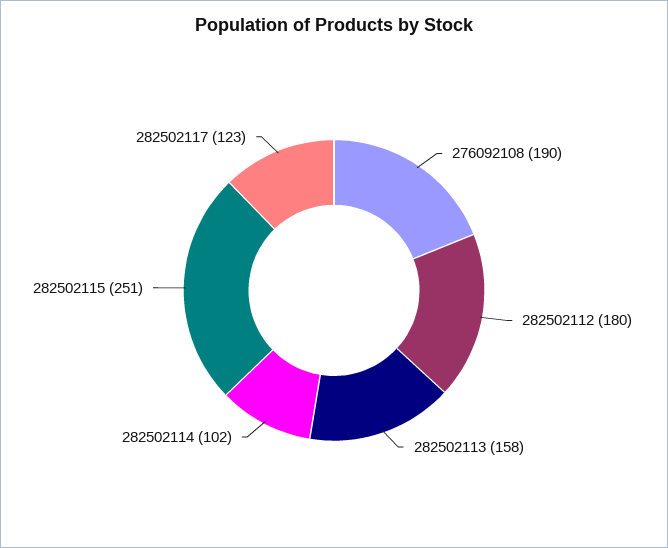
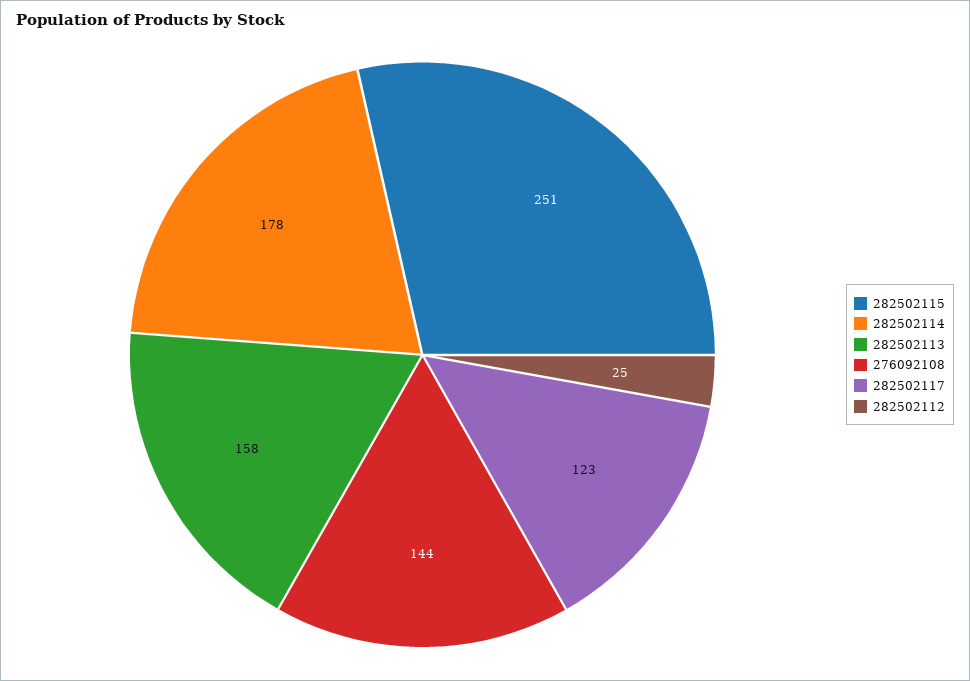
276092108: 190 -> 144
282502112: 180 -> 25
282502114: 102 -> 178

